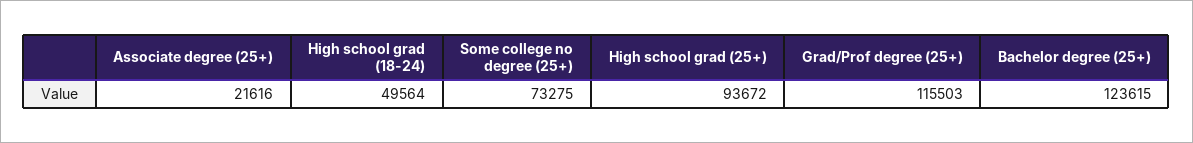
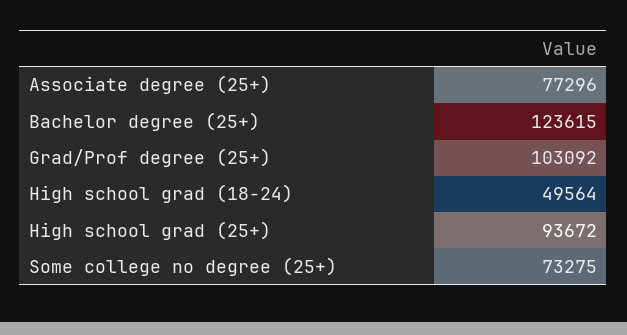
Associate degree (25+): 21616 -> 77296
Grad/Prof degree (25+): 115503 -> 103092

